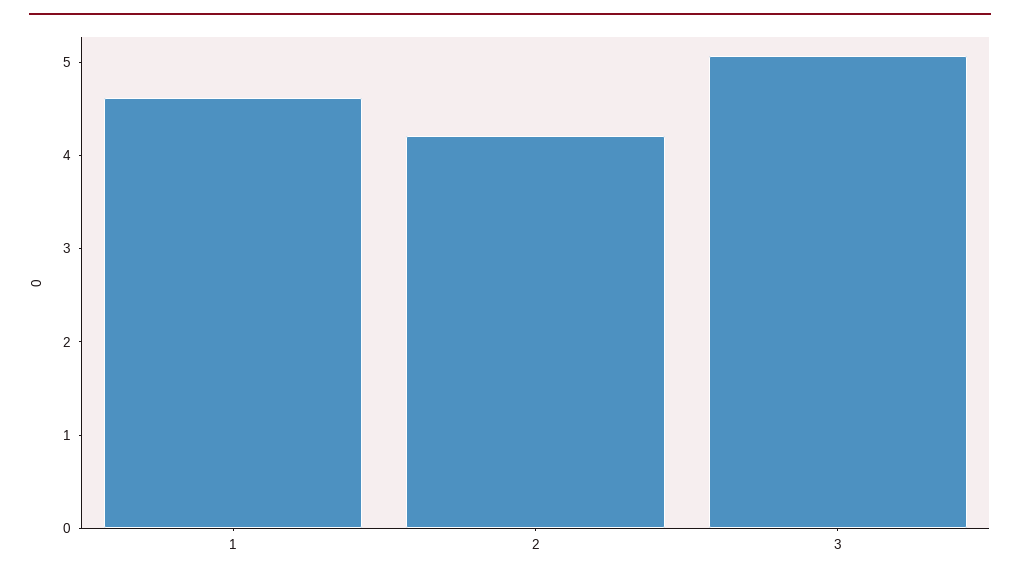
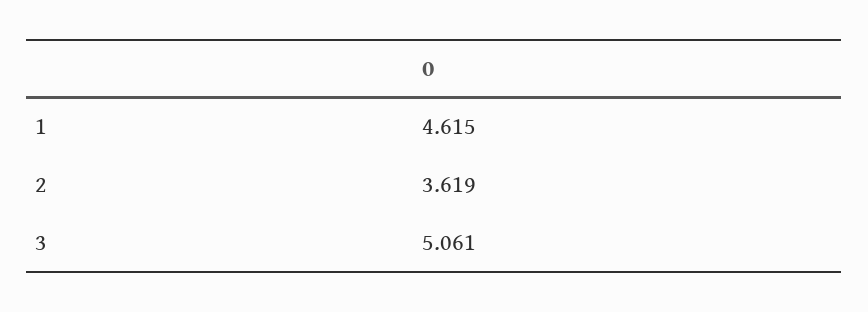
2: 4.2 -> 3.619

